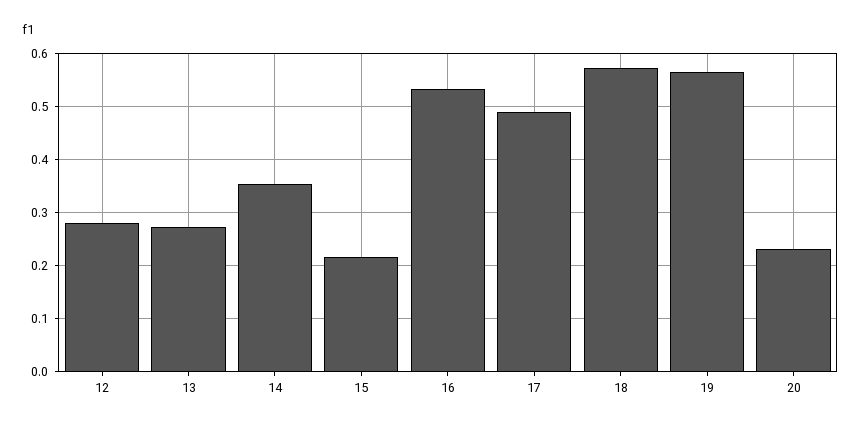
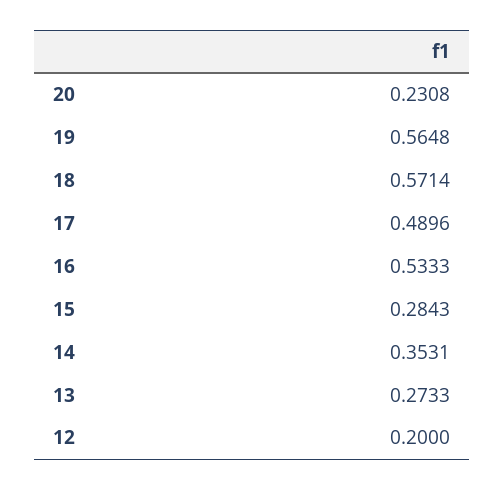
12: 0.28 -> 0.2
15: 0.22 -> 0.2843

